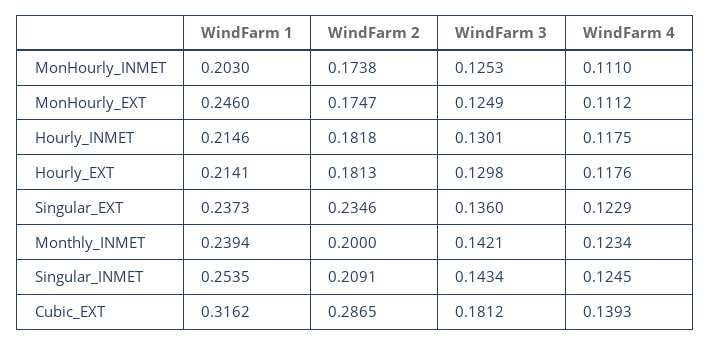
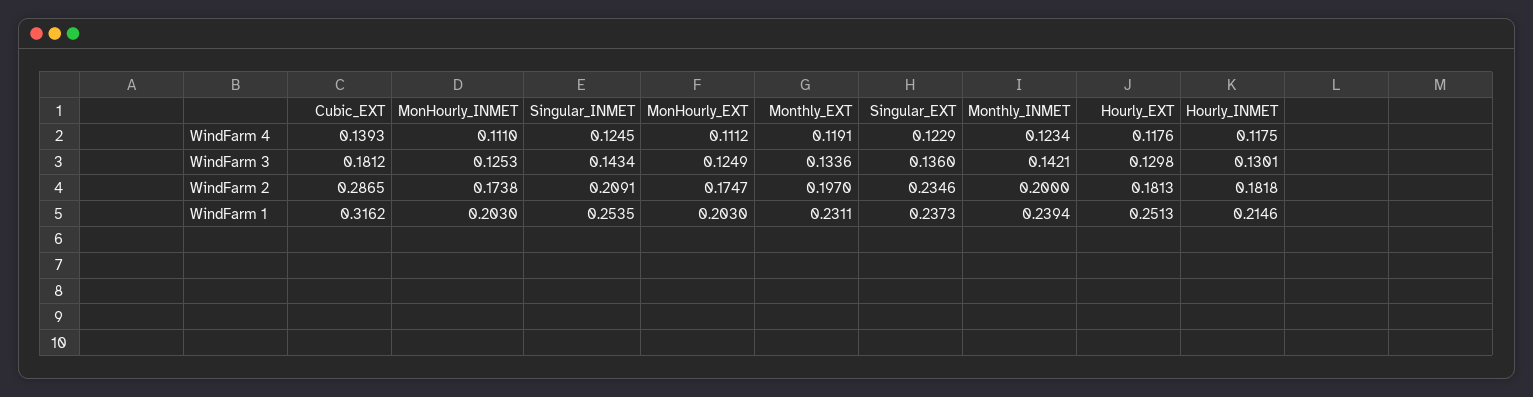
WindFarm 1, MonHourly_EXT: 0.246 -> 0.203
WindFarm 1, Hourly_EXT: 0.2141 -> 0.2513
WindFarm 4, Monthly_EXT: none -> 0.1191
WindFarm 3, Monthly_EXT: none -> 0.1336
WindFarm 2, Monthly_EXT: none -> 0.197
WindFarm 1, Monthly_EXT: none -> 0.2311

